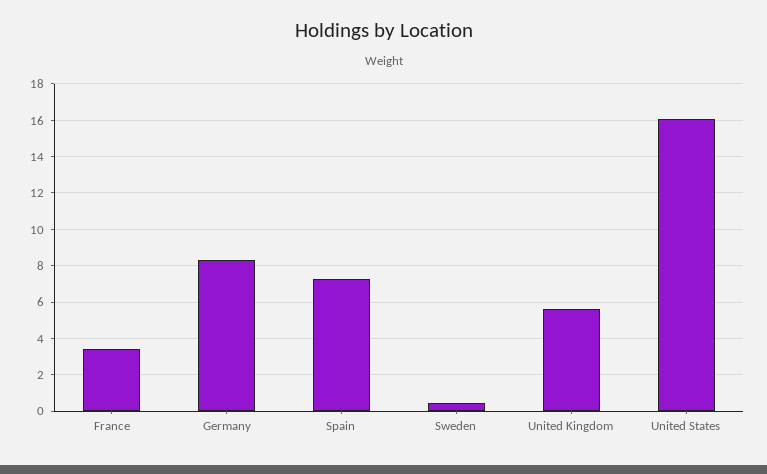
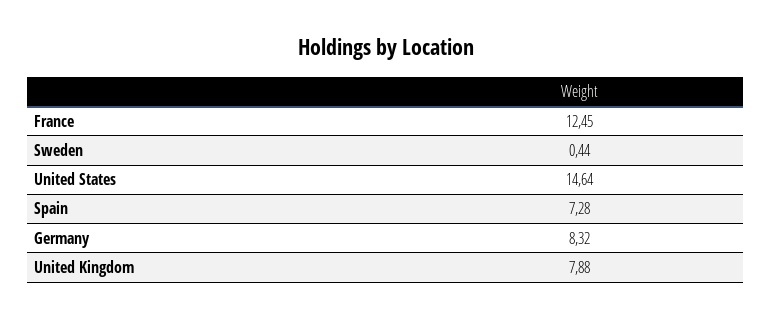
France: 3.5 -> 12.45
United Kingdom: 5.5 -> 7.88
United States: 16 -> 14.64

